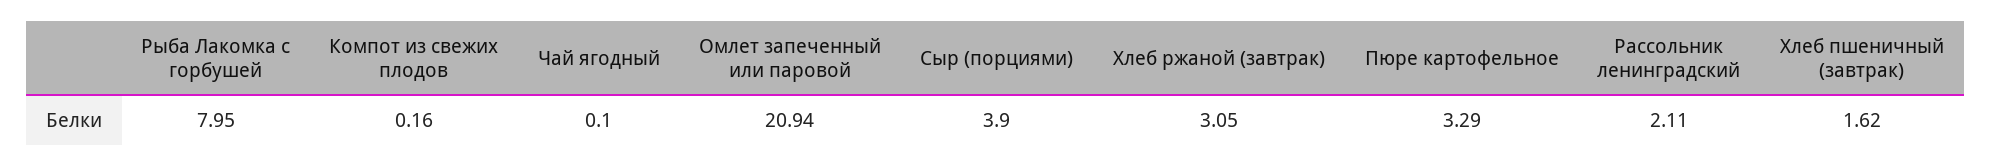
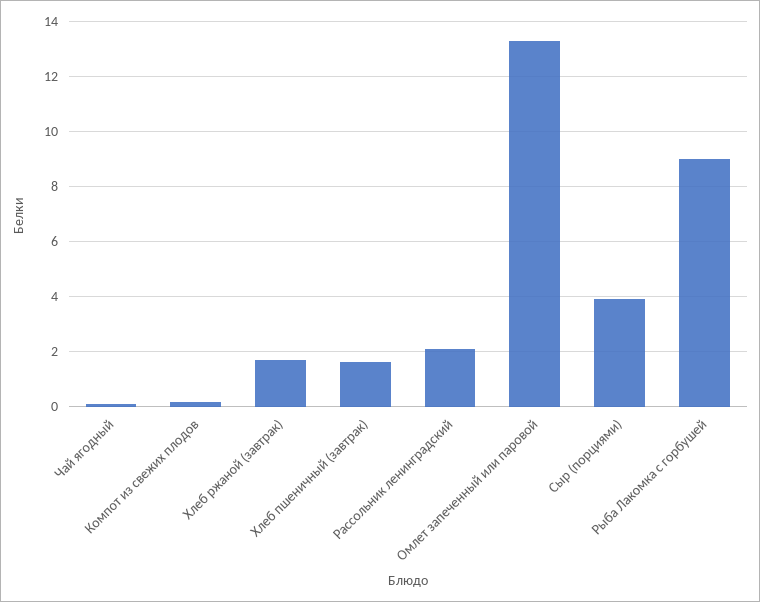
Рыба Лакомка с горбушей: 7.95 -> 9
Омлет запеченный или паровой: 20.94 -> 13.25
Хлеб ржаной (завтрак): 3.05 -> 1.75
Пюре картофельное: 3.29 -> none

